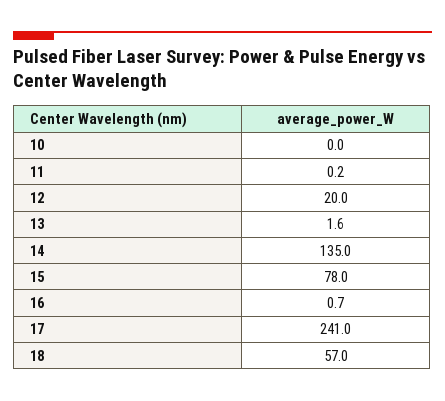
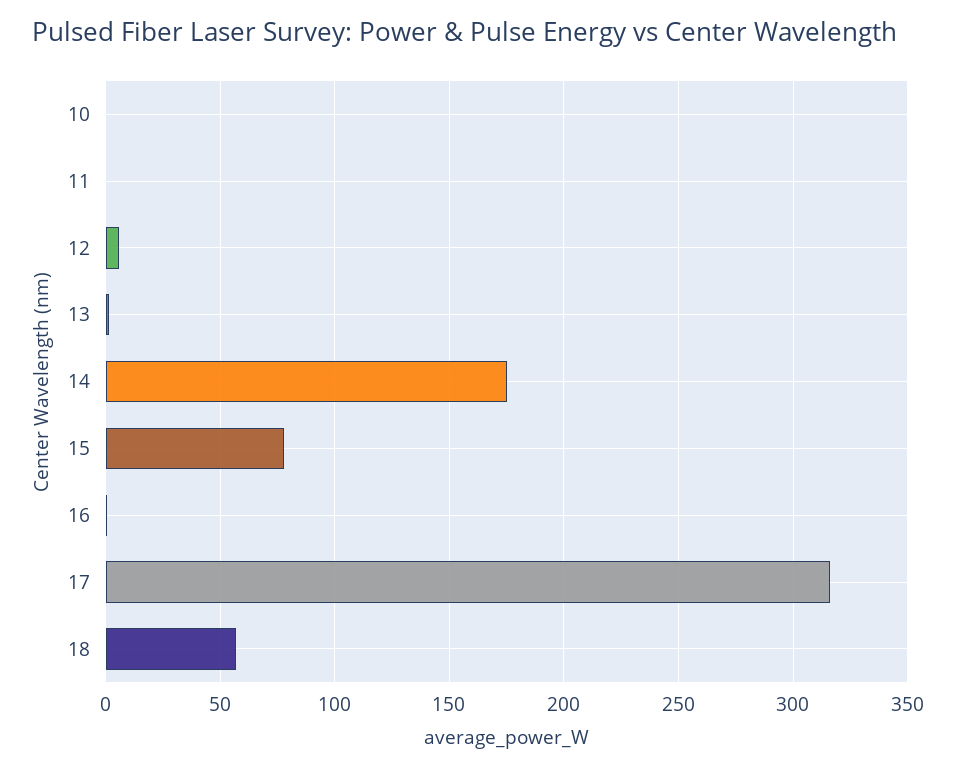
12: 20 -> 5
14: 135 -> 175
17: 241 -> 315

